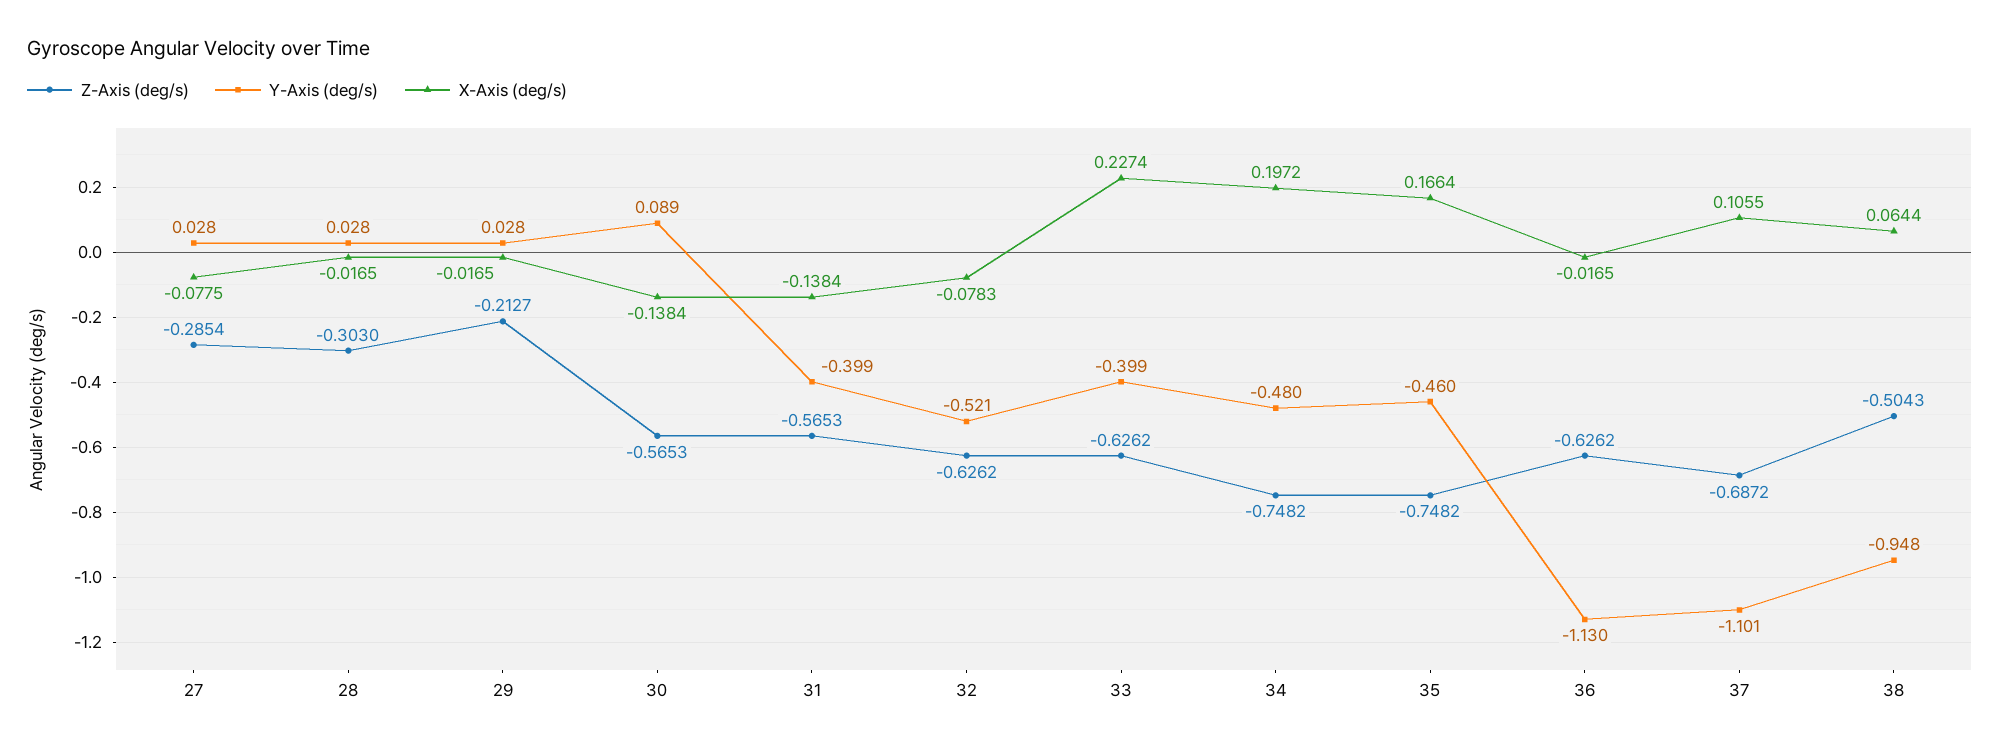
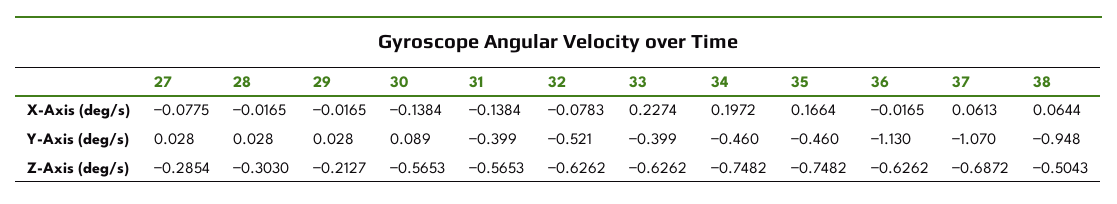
Y-Axis (deg/s), 34: -0.48 -> -0.46
Y-Axis (deg/s), 37: -1.101 -> -1.07
X-Axis (deg/s), 37: 0.1055 -> 0.0613

